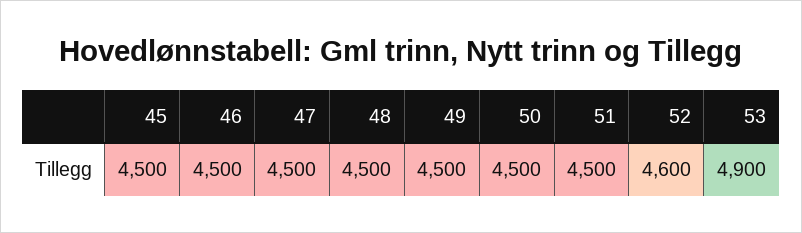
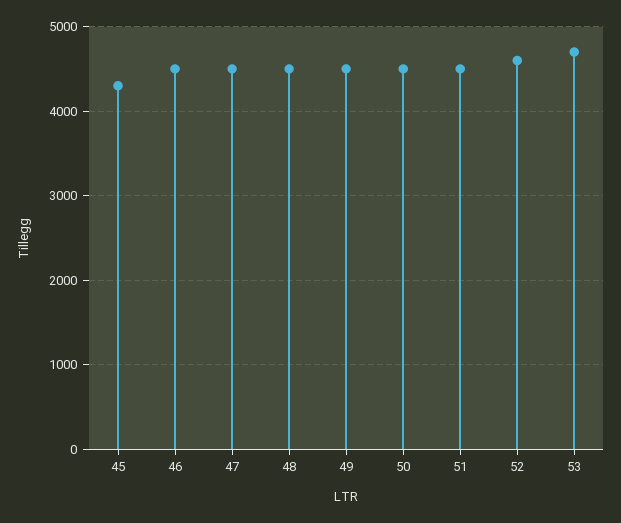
45: 4500 -> 4300
53: 4900 -> 4700

